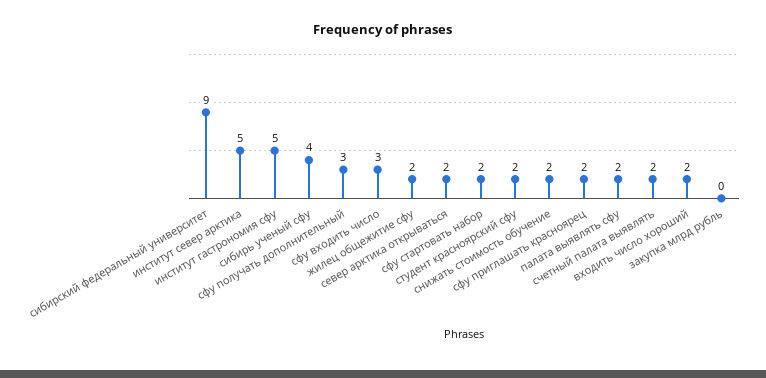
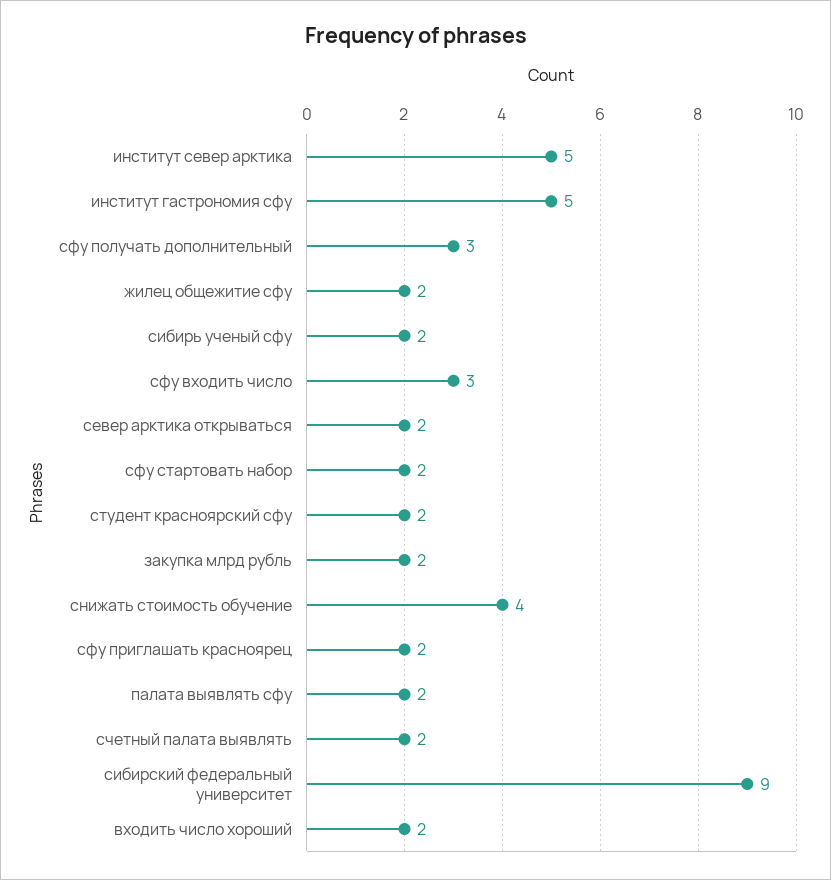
сибирь ученый сфу: 4 -> 2
снижать стоимость обучение: 2 -> 4
закупка млрд рубль: 0 -> 2

